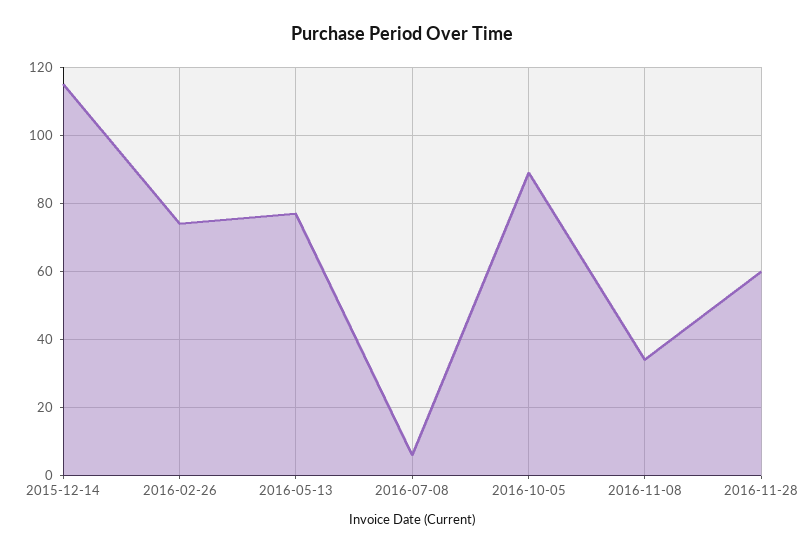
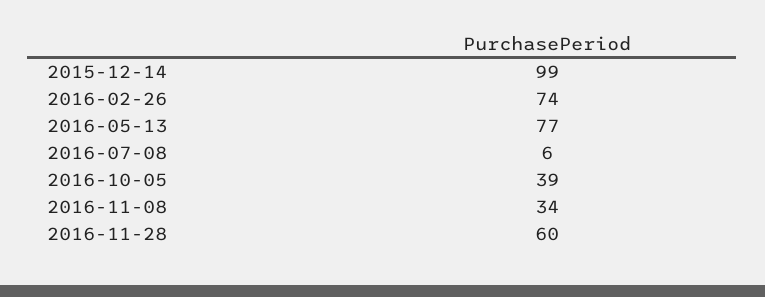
2015-12-14: 115 -> 99
2016-10-05: 90 -> 39

